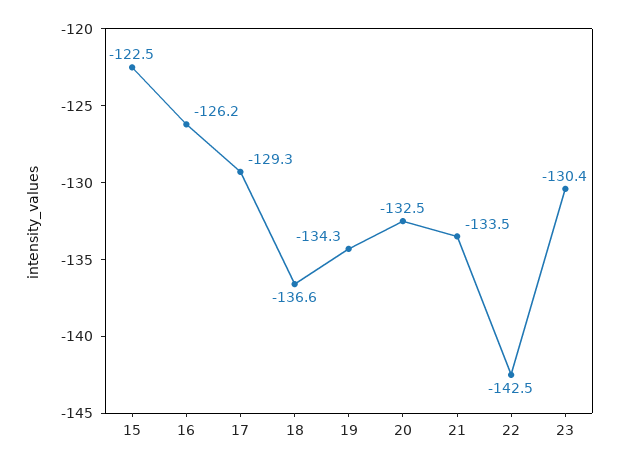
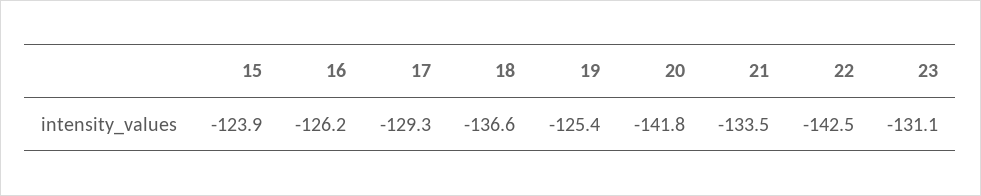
15: -122.5 -> -123.9
19: -134.3 -> -125.4
20: -132.5 -> -141.8
23: -130.4 -> -131.1

